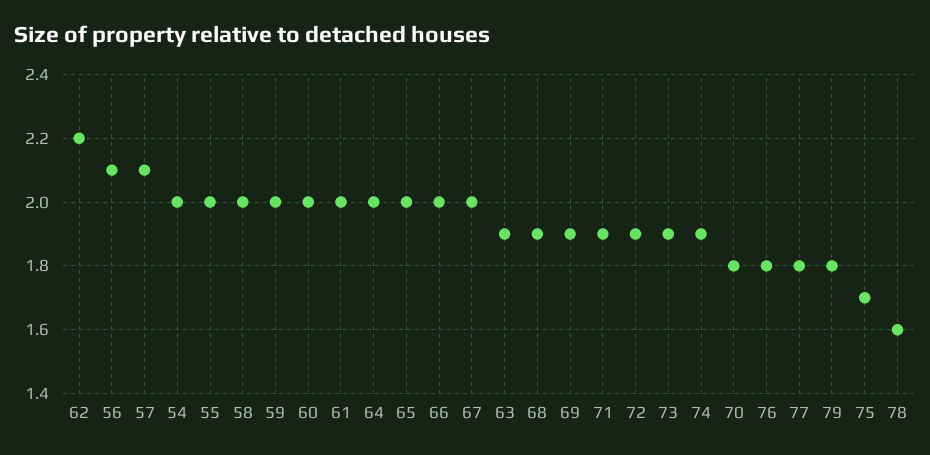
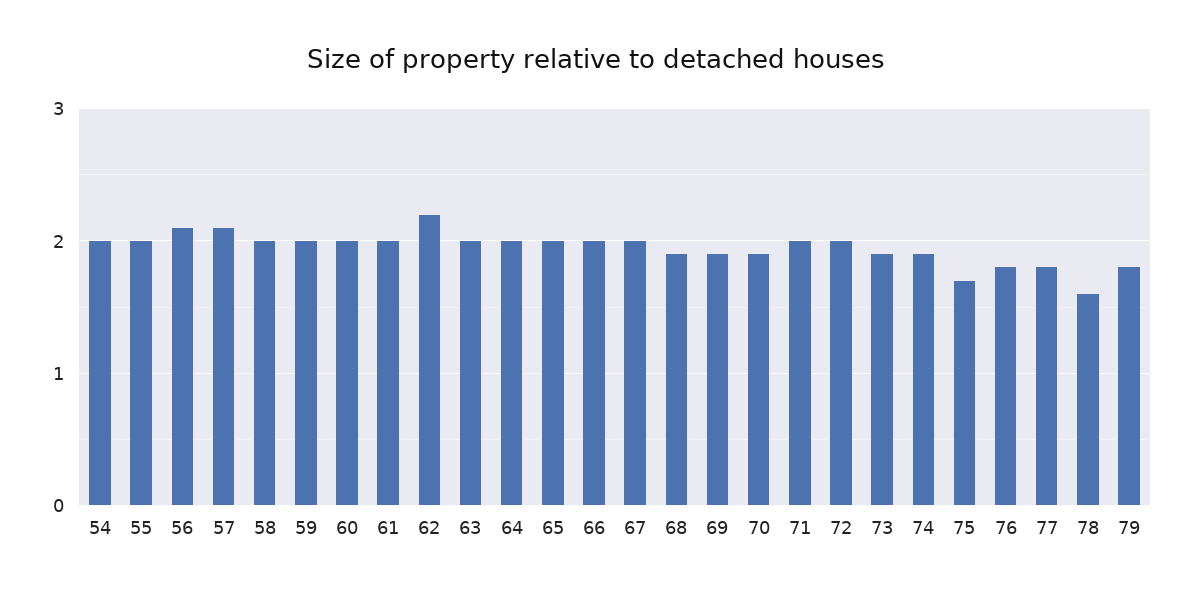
63: 1.9 -> 2
71: 1.9 -> 2
72: 1.9 -> 2
70: 1.8 -> 1.9

